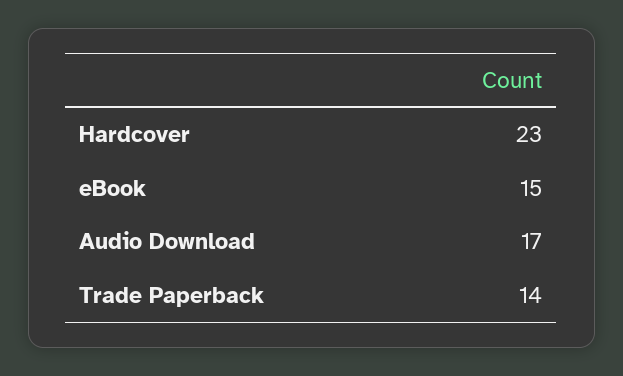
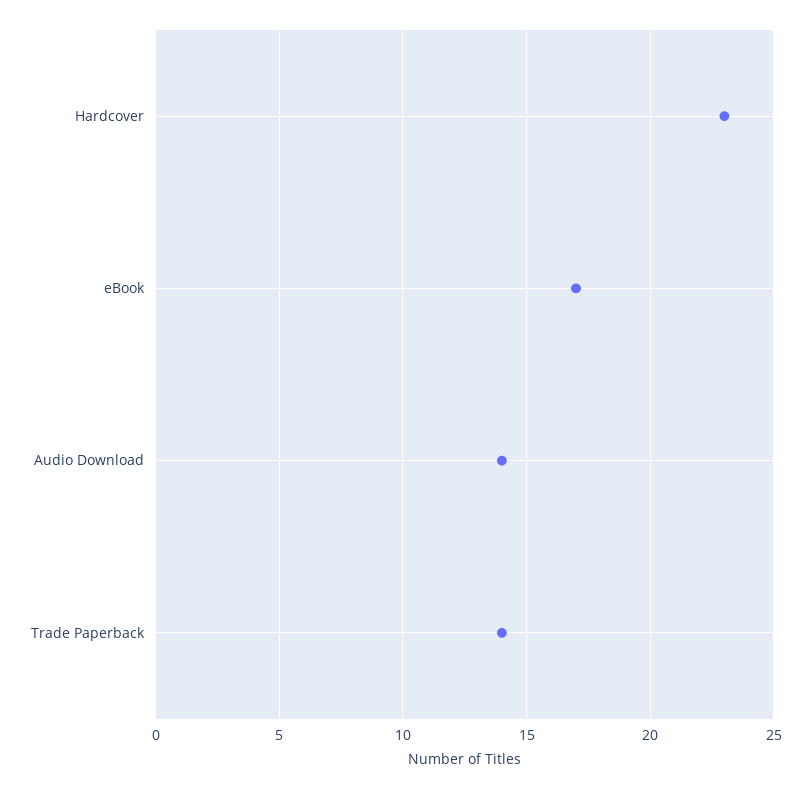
eBook: 15 -> 17
Audio Download: 17 -> 14

